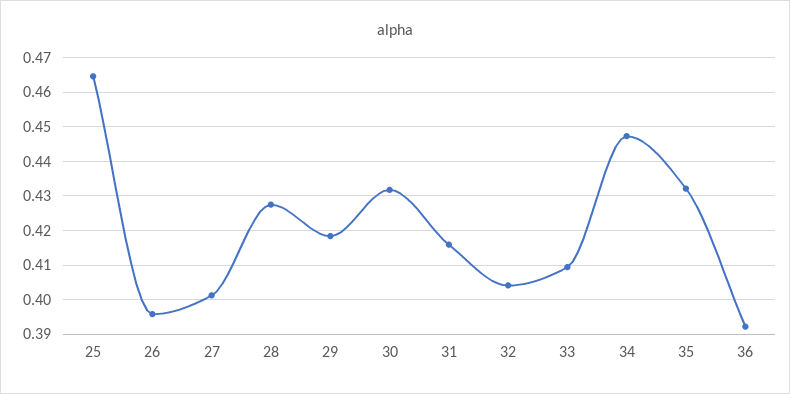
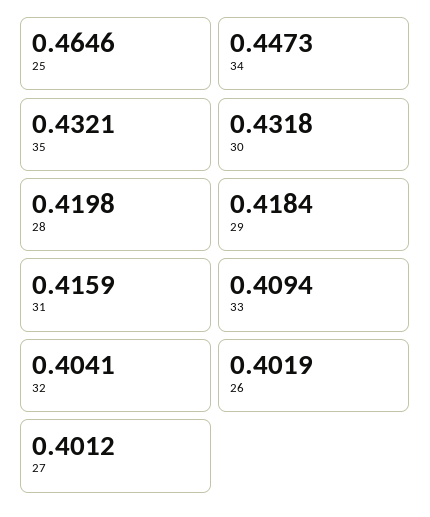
26: 0.396 -> 0.4019
28: 0.428 -> 0.4198
36: 0.392 -> none

